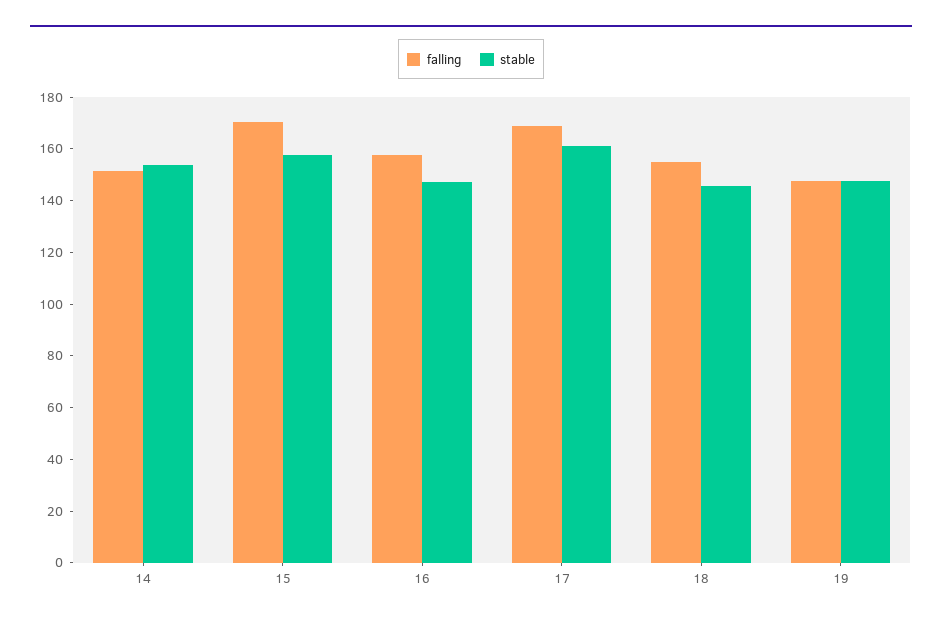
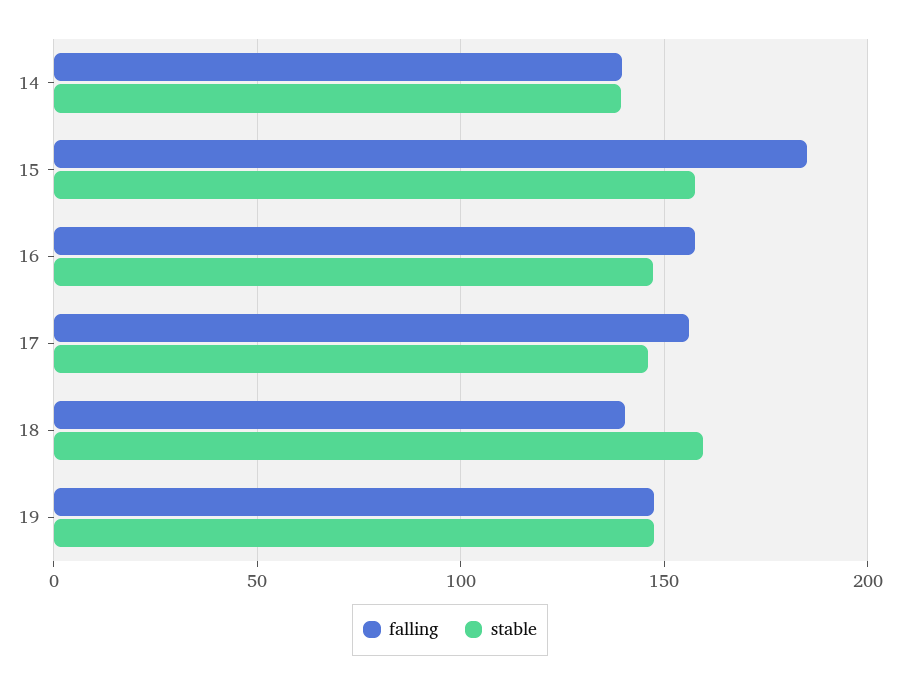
falling, 14: 150 -> 140
stable, 14: 155 -> 140
falling, 15: 170 -> 185
falling, 17: 170 -> 155
stable, 17: 160 -> 145
falling, 18: 155 -> 140
stable, 18: 145 -> 160

